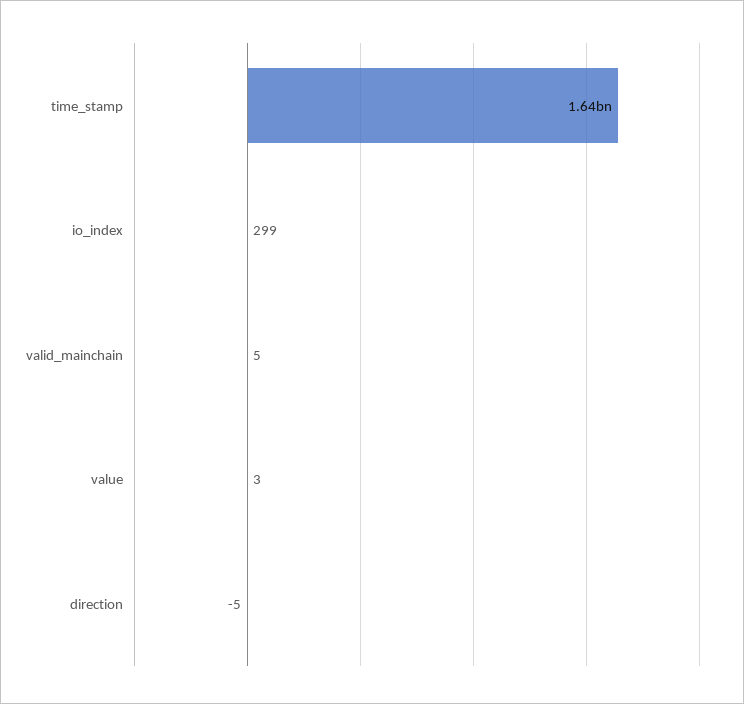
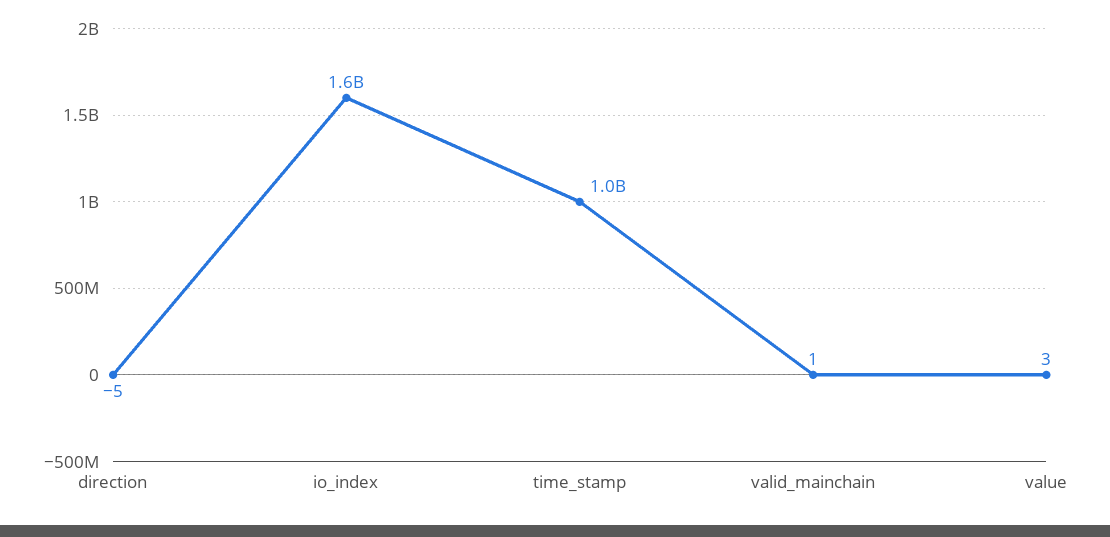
time_stamp: 1640000000 -> 1000000000
io_index: 299 -> 1600000000
valid_mainchain: 5 -> 1

